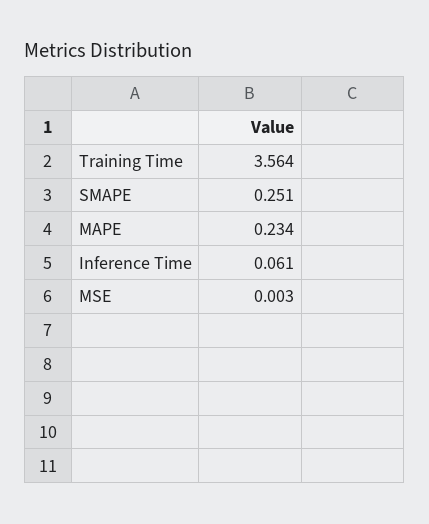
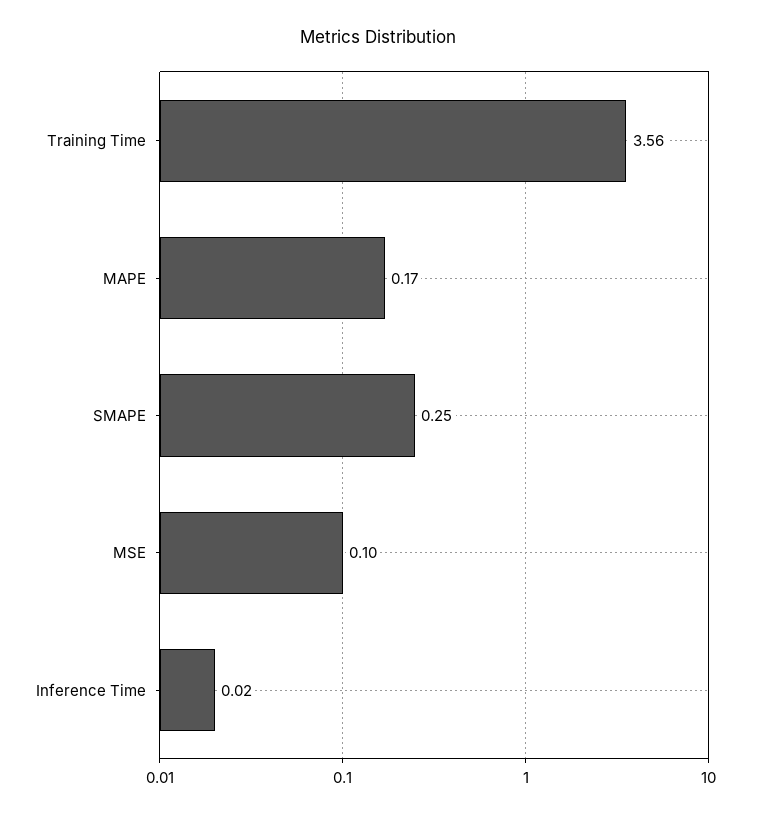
MAPE: 0.234 -> 0.17
Inference Time: 0.061 -> 0.02
MSE: 0.003 -> 0.1

